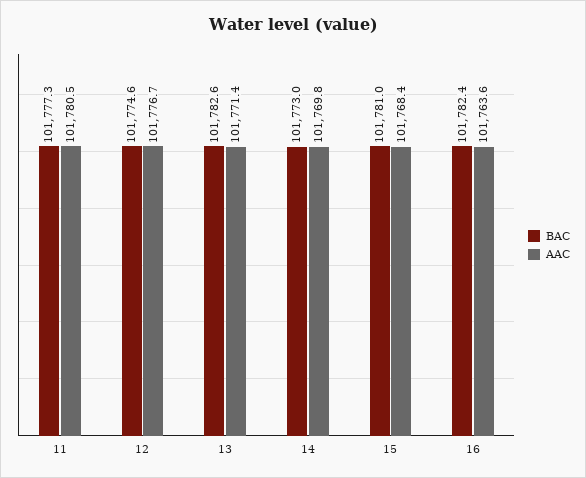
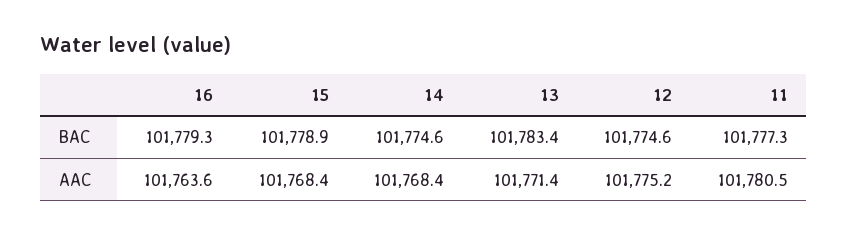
AAC, 12: 101776.7 -> 101775.2
BAC, 13: 101782.6 -> 101783.4
BAC, 14: 101773 -> 101774.6
AAC, 14: 101769.8 -> 101768.4
BAC, 15: 101781 -> 101778.9
BAC, 16: 101782.4 -> 101779.3

